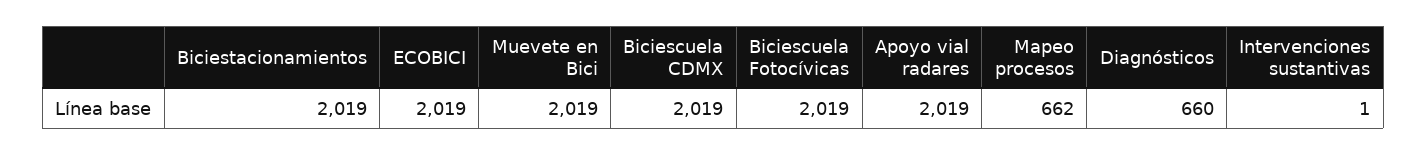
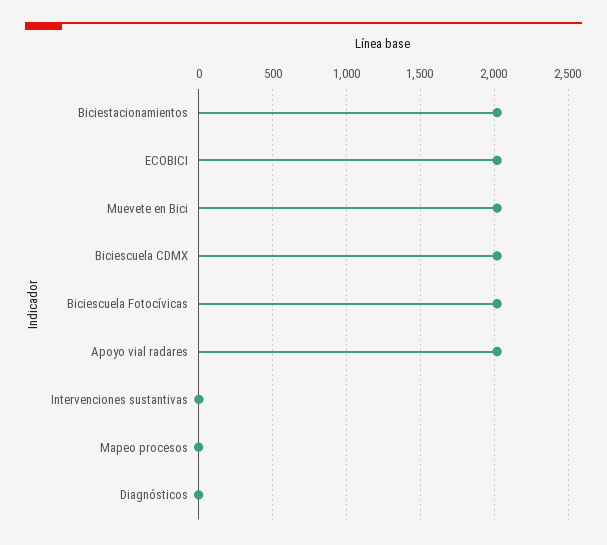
Mapeo procesos: 662 -> 0
Diagnósticos: 660 -> 0

